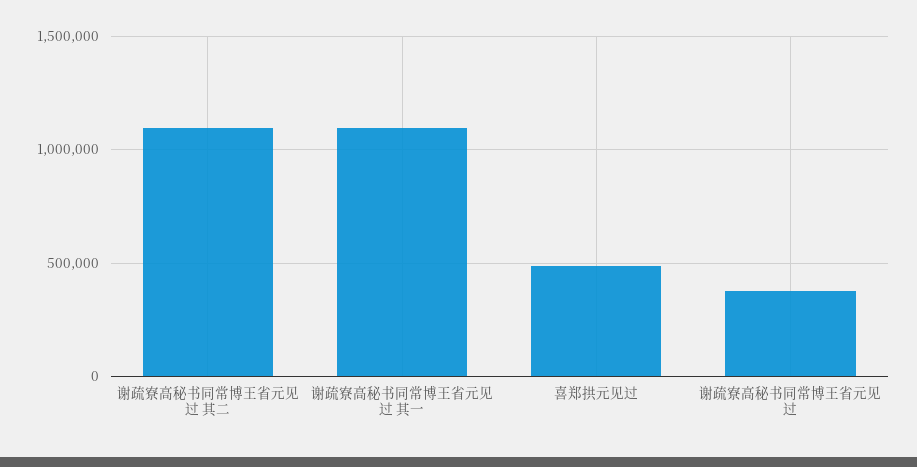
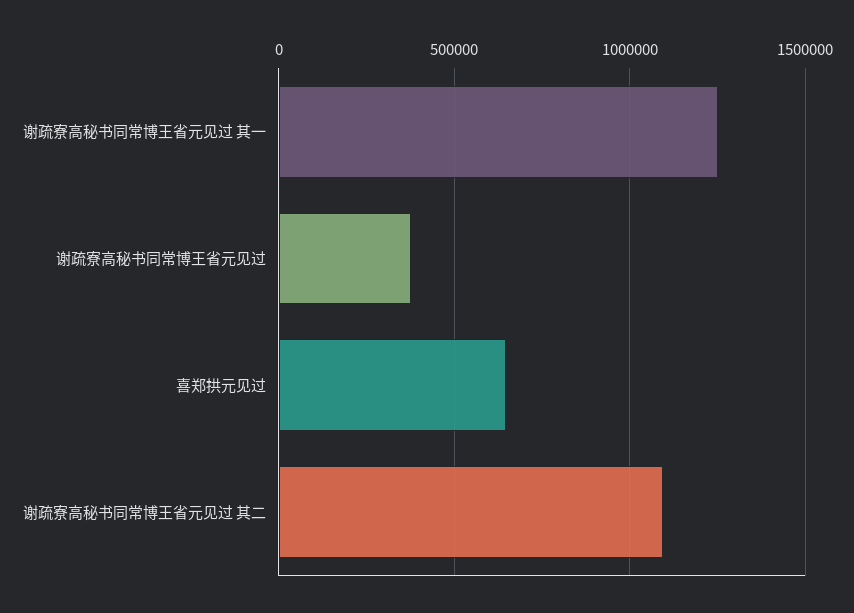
谢疏寮高秘书同常博王省元见过 其一: 1100000 -> 1250000
喜郑拱元见过: 500000 -> 650000

